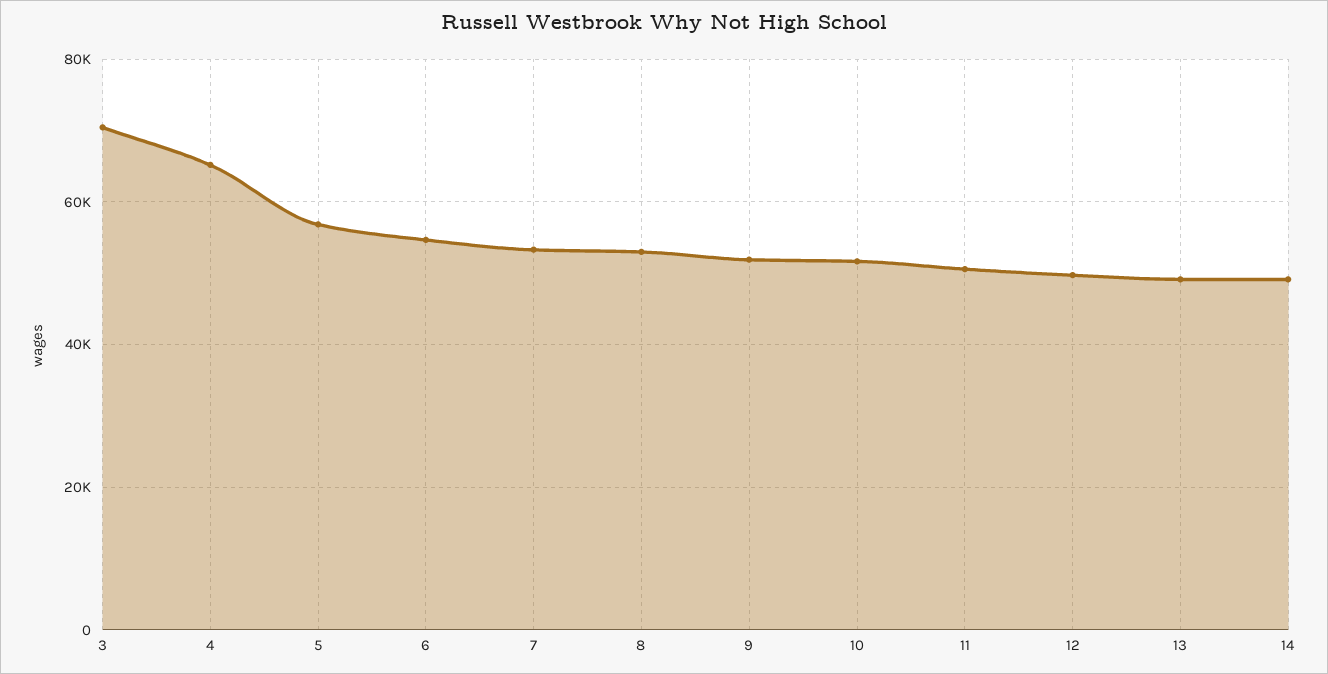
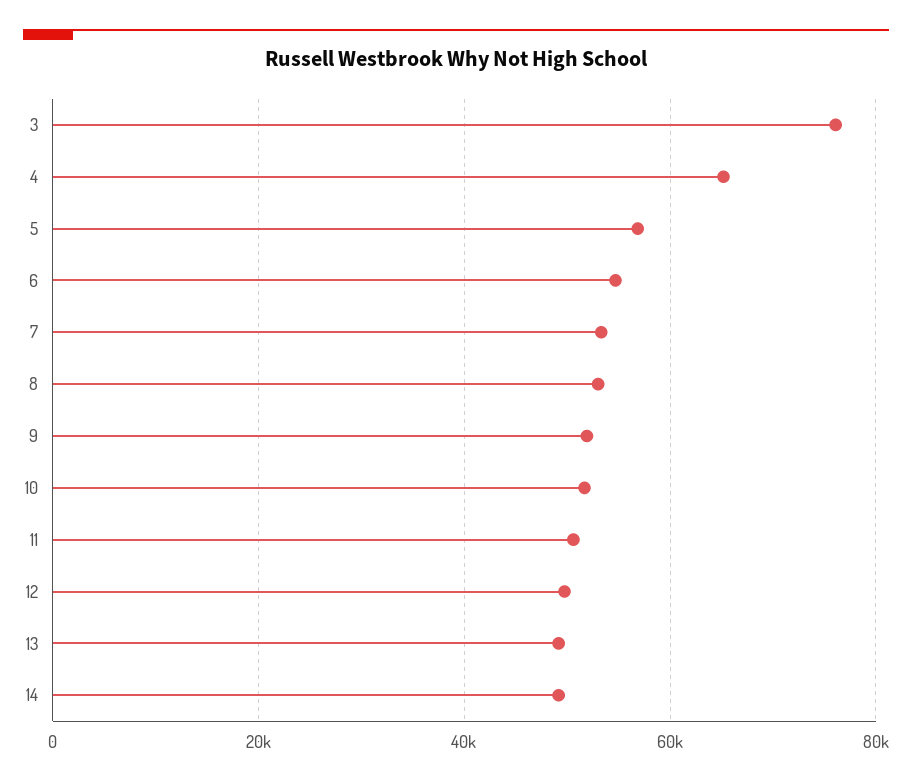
3: 70000 -> 76000

